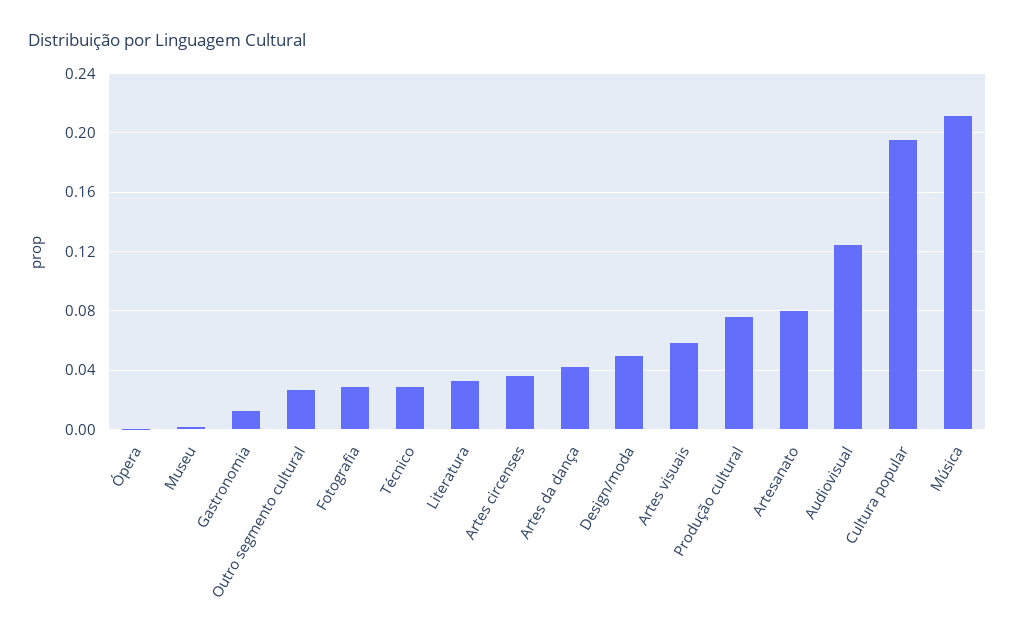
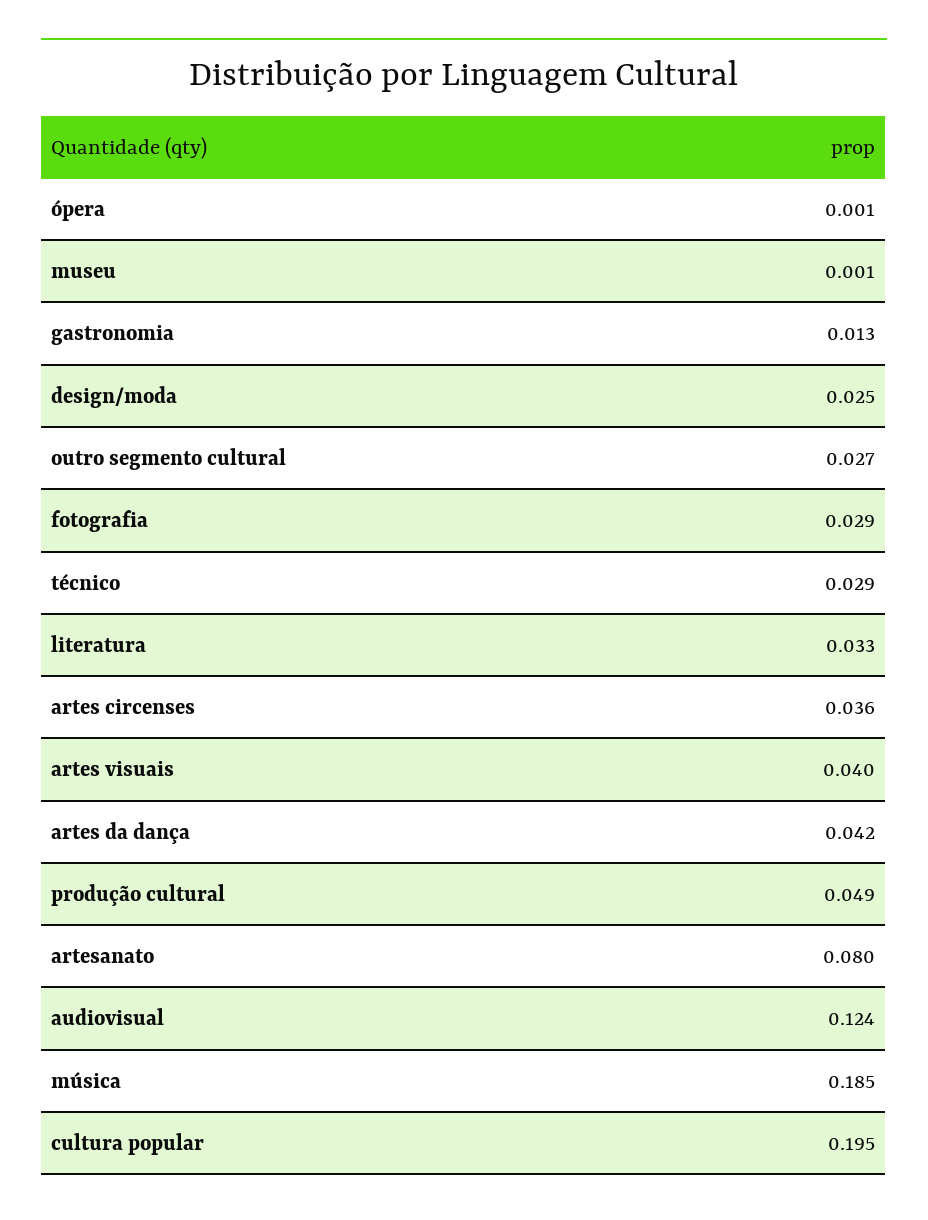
Design/moda: 0.05 -> 0.025
Artes visuais: 0.06 -> 0.04
Produção cultural: 0.075 -> 0.049
Música: 0.21 -> 0.185

